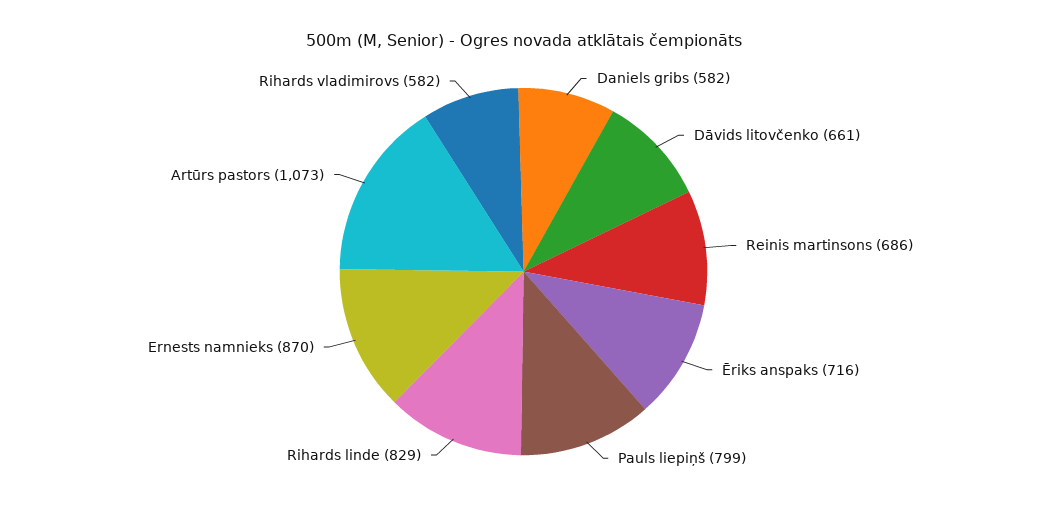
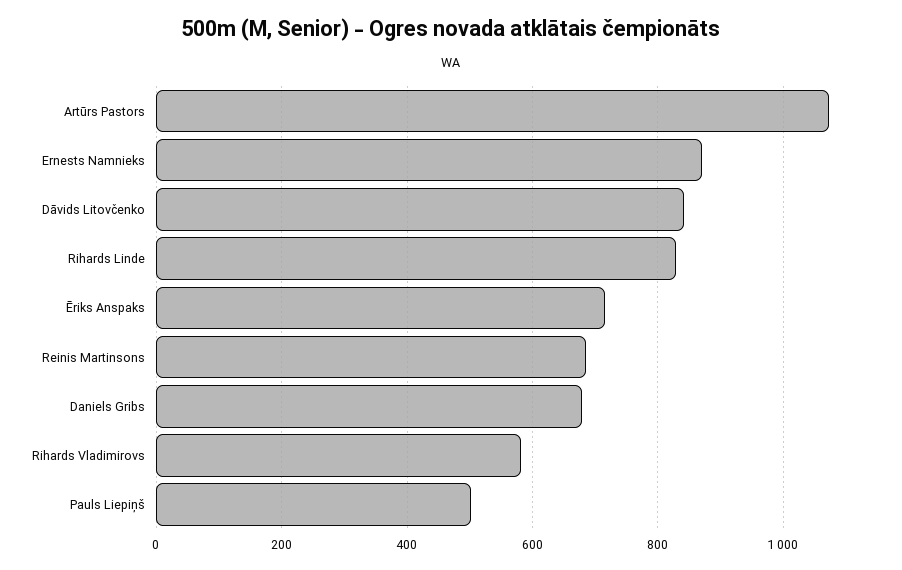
Daniels gribs: 582 -> 680
Dāvids litovčenko: 661 -> 840
Pauls liepiņš: 799 -> 500

